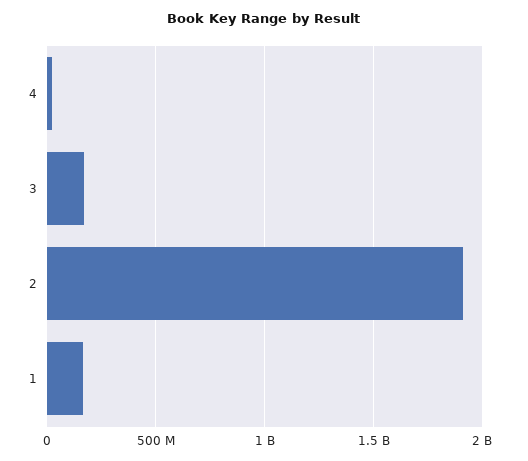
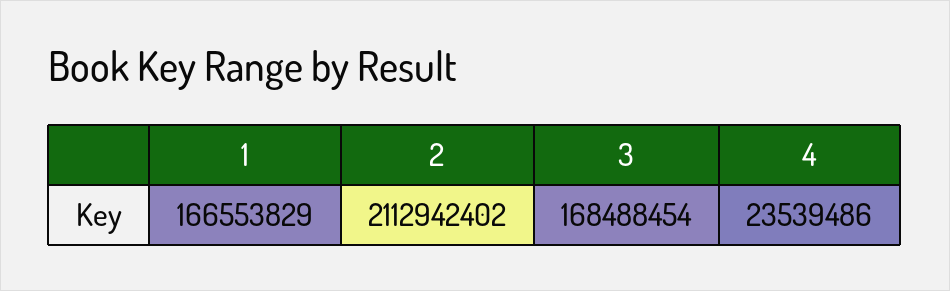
2: 1900000000 -> 2112942402

